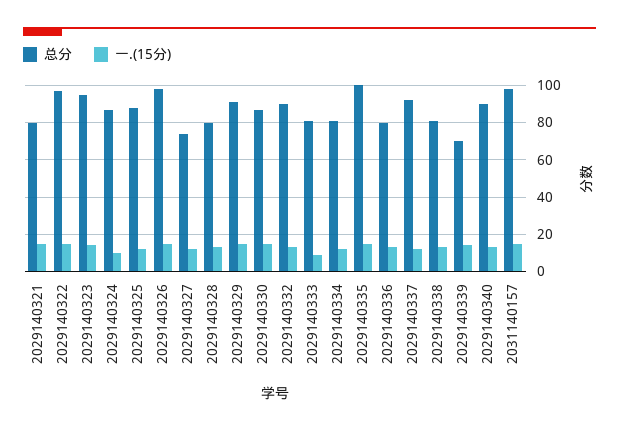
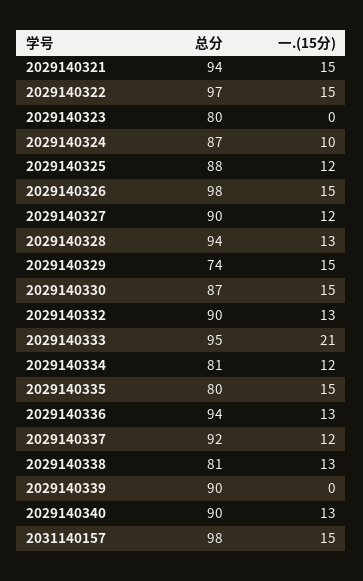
总分, 2029140321: 80 -> 94
总分, 2029140323: 95 -> 80
一.(15分), 2029140323: 15 -> 0
总分, 2029140327: 75 -> 90
总分, 2029140328: 80 -> 94
总分, 2029140329: 90 -> 74
总分, 2029140333: 80 -> 95
一.(15分), 2029140333: 10 -> 21
总分, 2029140335: 100 -> 80
总分, 2029140336: 80 -> 94
总分, 2029140339: 70 -> 90
一.(15分), 2029140339: 15 -> 0

